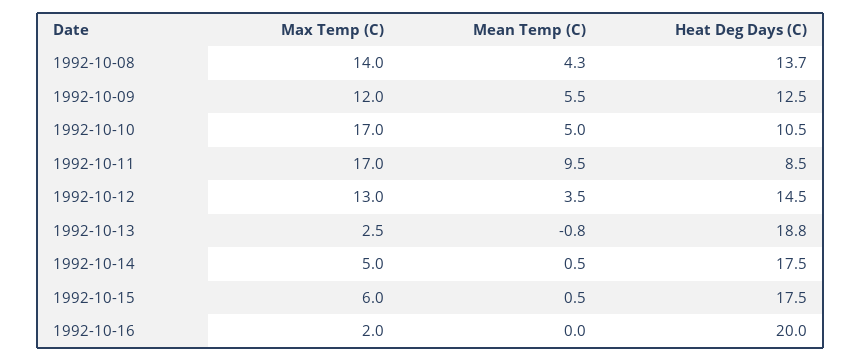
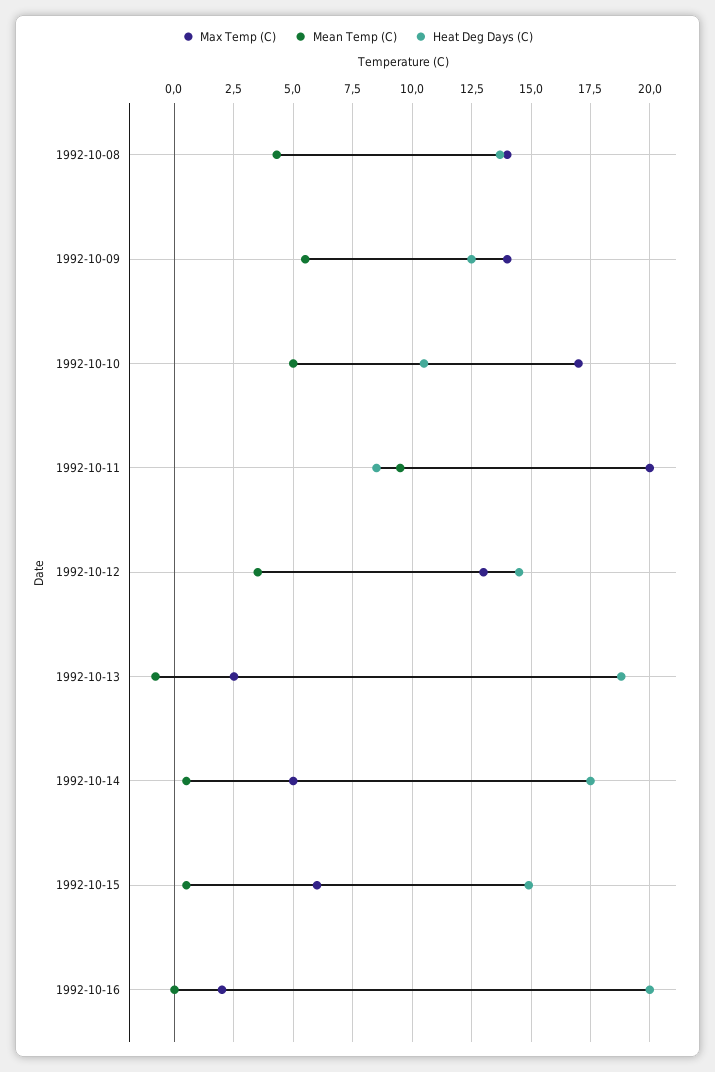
Max Temp (C), 1992-10-09: 12 -> 14
Max Temp (C), 1992-10-11: 17 -> 20
Heat Deg Days (C), 1992-10-15: 17.5 -> 15

